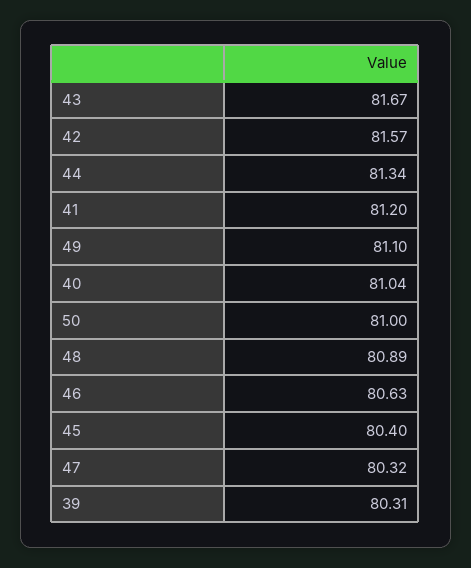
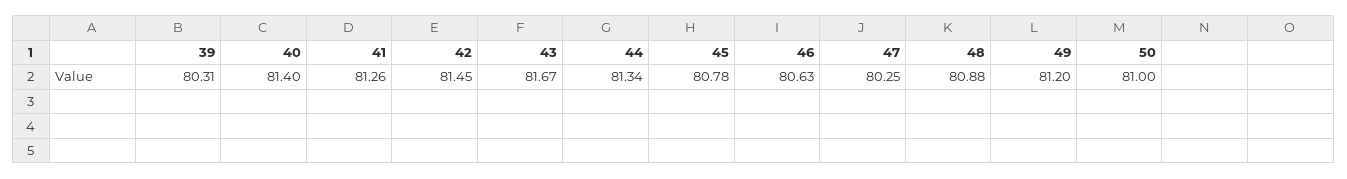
42: 81.57 -> 81.45
41: 81.2 -> 81.26
49: 81.1 -> 81.2
40: 81.04 -> 81.4
48: 80.89 -> 80.88
45: 80.4 -> 80.78
47: 80.32 -> 80.25

